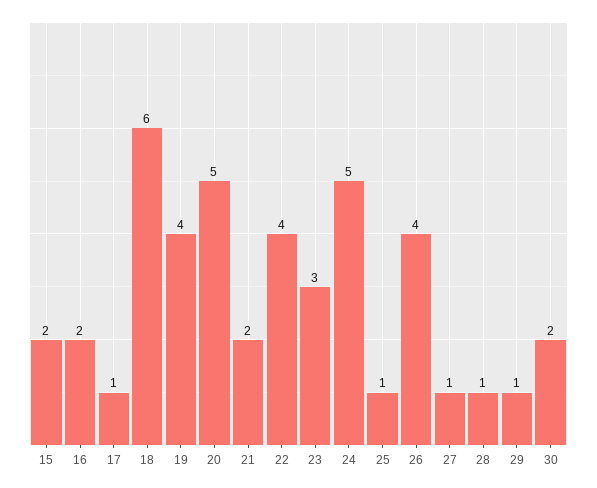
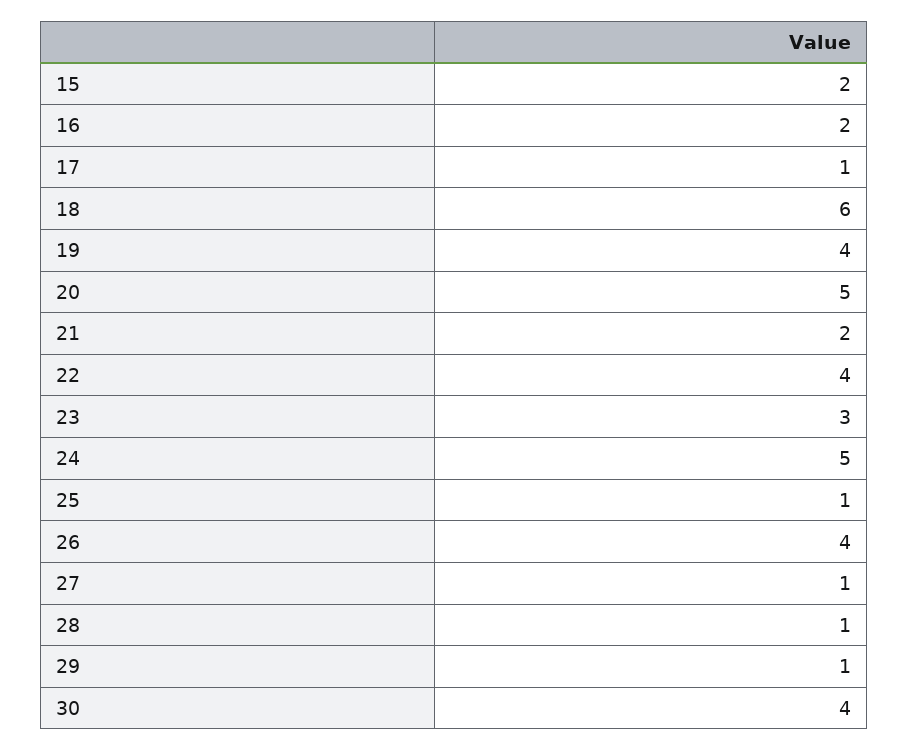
30: 2 -> 4

